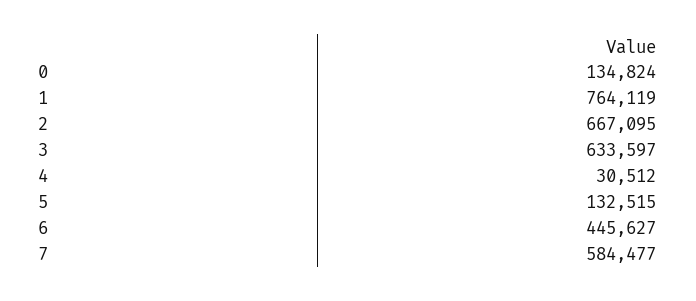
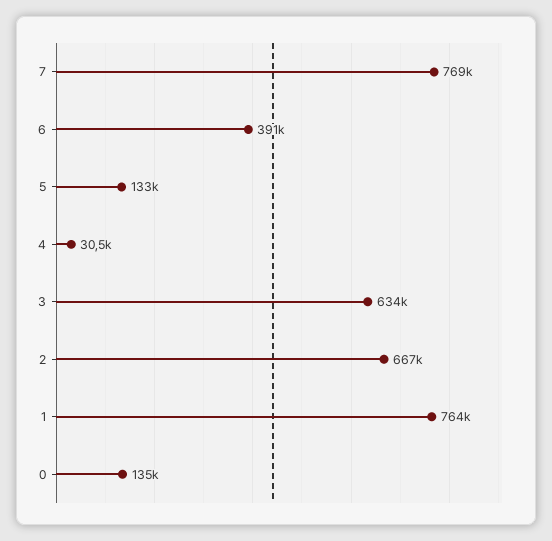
6: 445627 -> 391000
7: 584477 -> 769000

